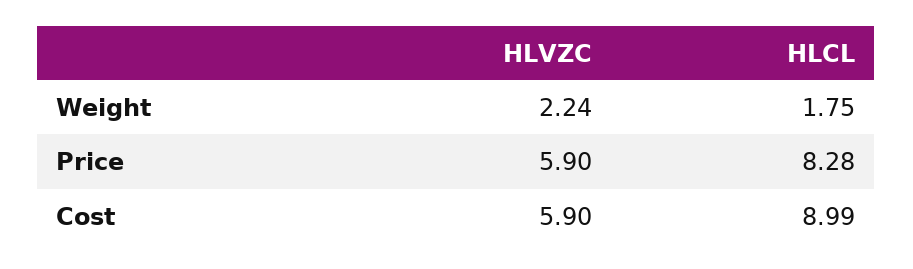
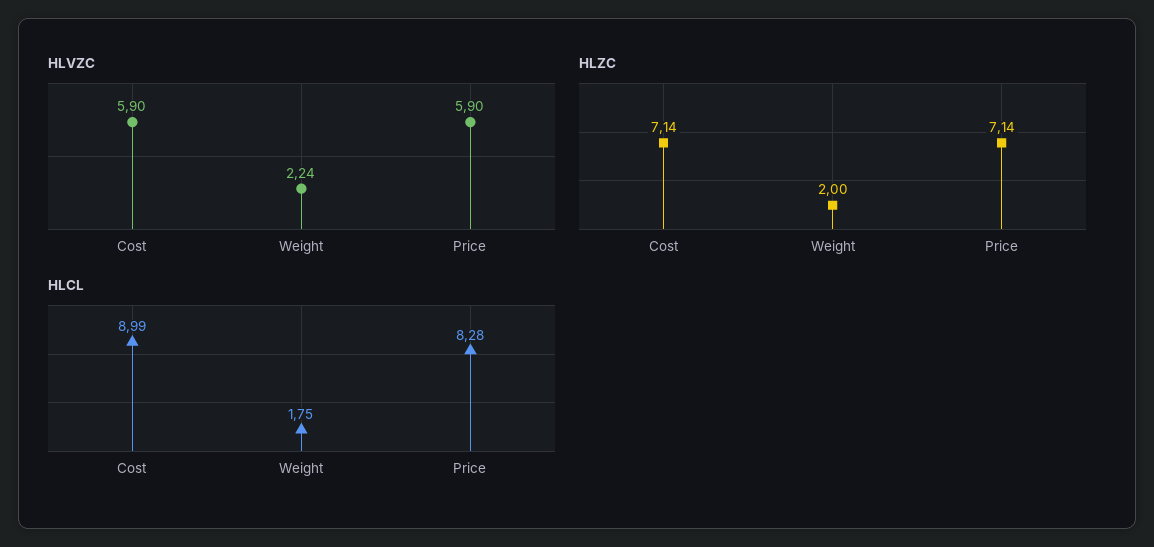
HLZC, Cost: none -> 7.14
HLZC, Weight: none -> 2
HLZC, Price: none -> 7.14

